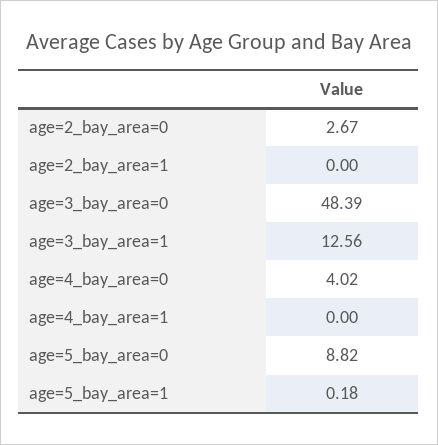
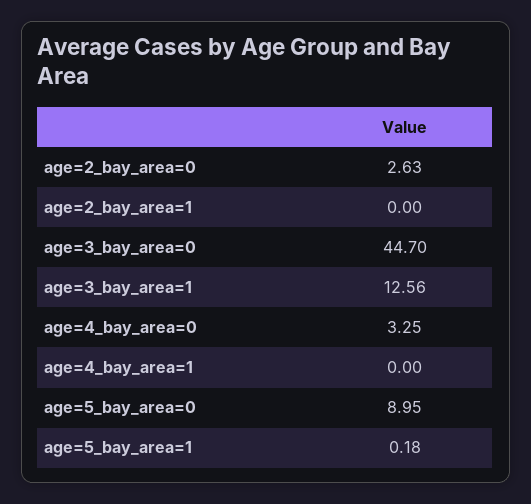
age=2_bay_area=0: 2.67 -> 2.63
age=3_bay_area=0: 48.39 -> 44.7
age=4_bay_area=0: 4.02 -> 3.25
age=5_bay_area=0: 8.82 -> 8.95

